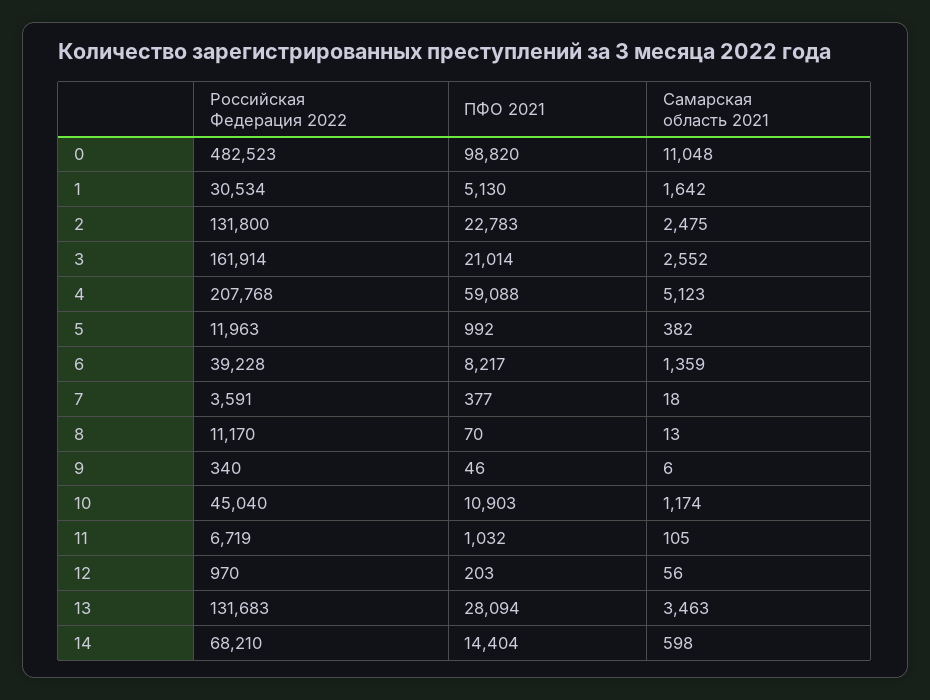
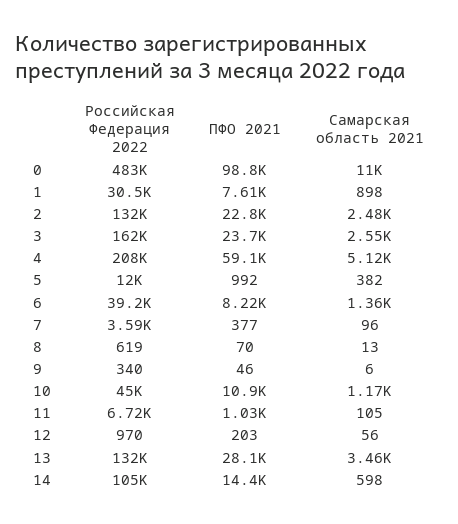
ПФО 2021, 1: 5130 -> 7610
Самарская область 2021, 1: 1642 -> 898
ПФО 2021, 3: 21014 -> 23700
Самарская область 2021, 7: 18 -> 96
Российская Федерация 2022, 8: 11170 -> 619
Российская Федерация 2022, 14: 68210 -> 105000

